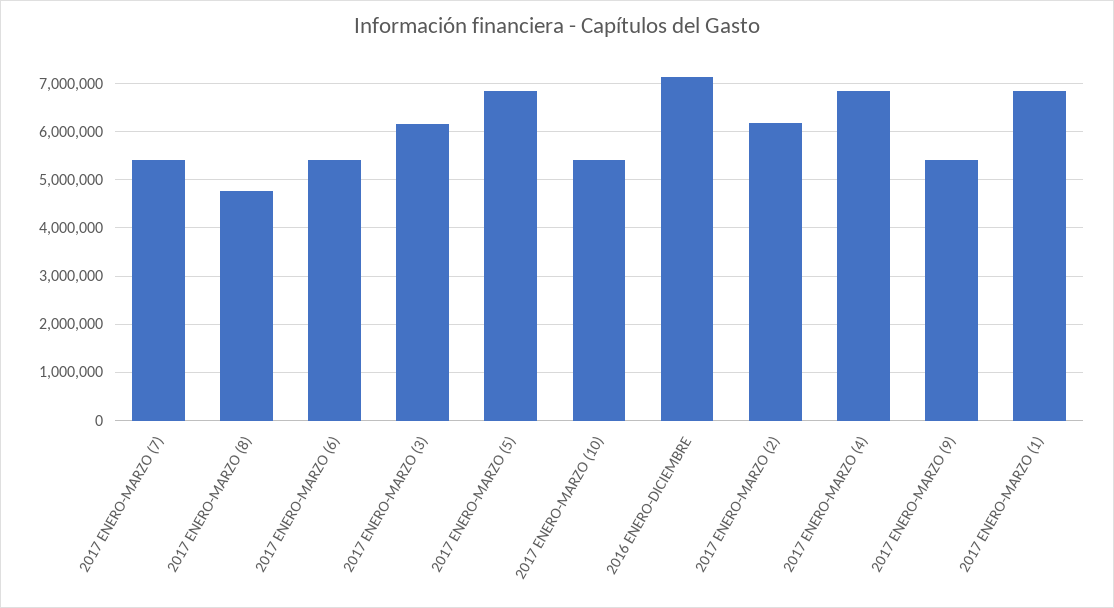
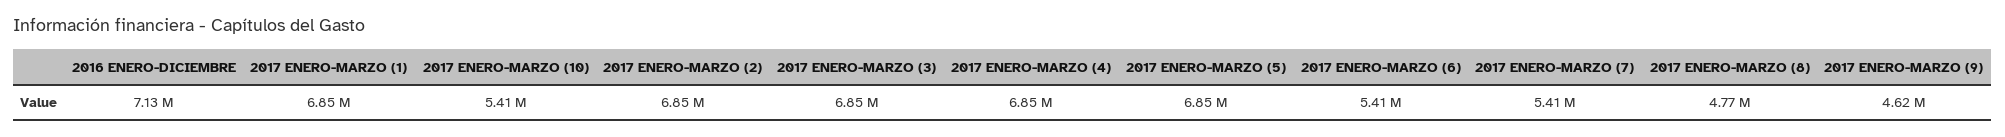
2017 ENERO-MARZO (3): 6200000 -> 6850000
2017 ENERO-MARZO (2): 6200000 -> 6850000
2017 ENERO-MARZO (9): 5400000 -> 4620000

